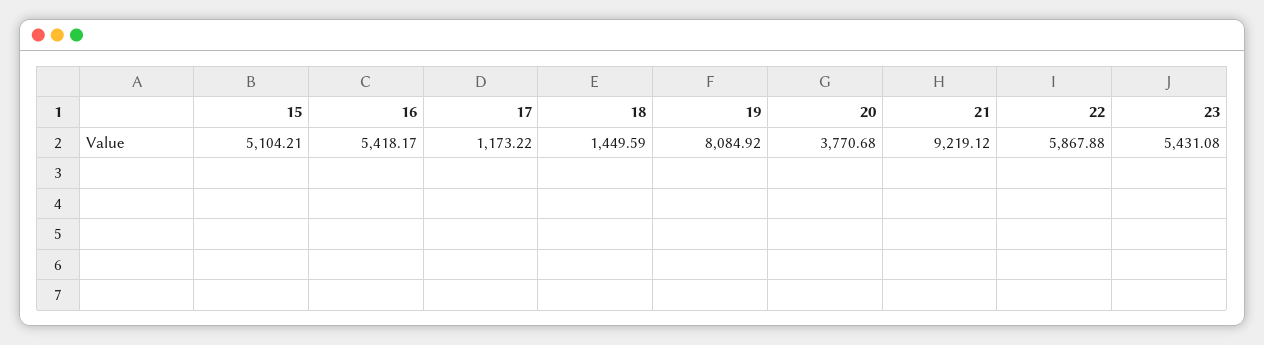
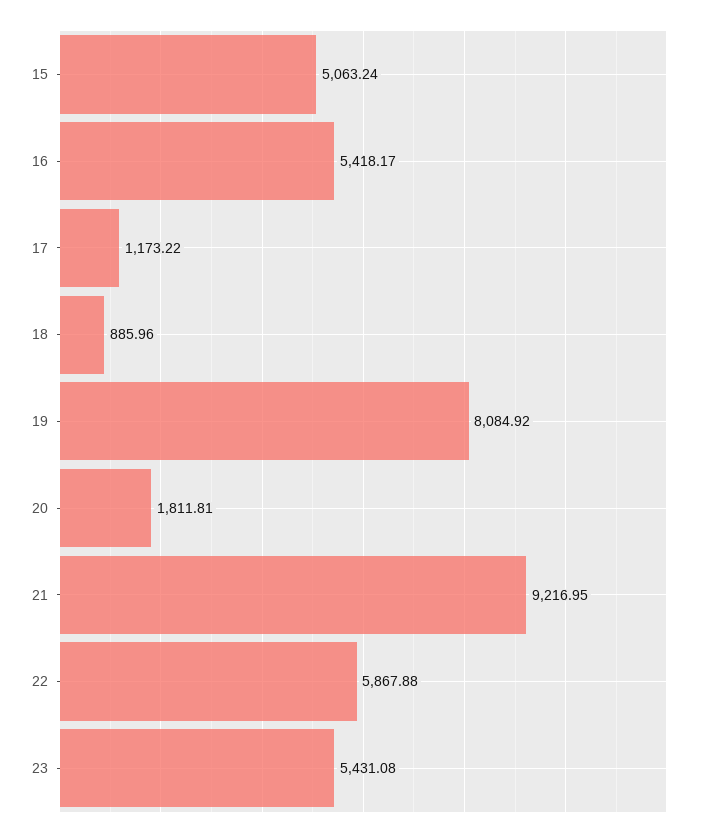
15: 5104.21 -> 5063.24
18: 1449.59 -> 885.96
20: 3770.68 -> 1811.81
21: 9219.12 -> 9216.95

